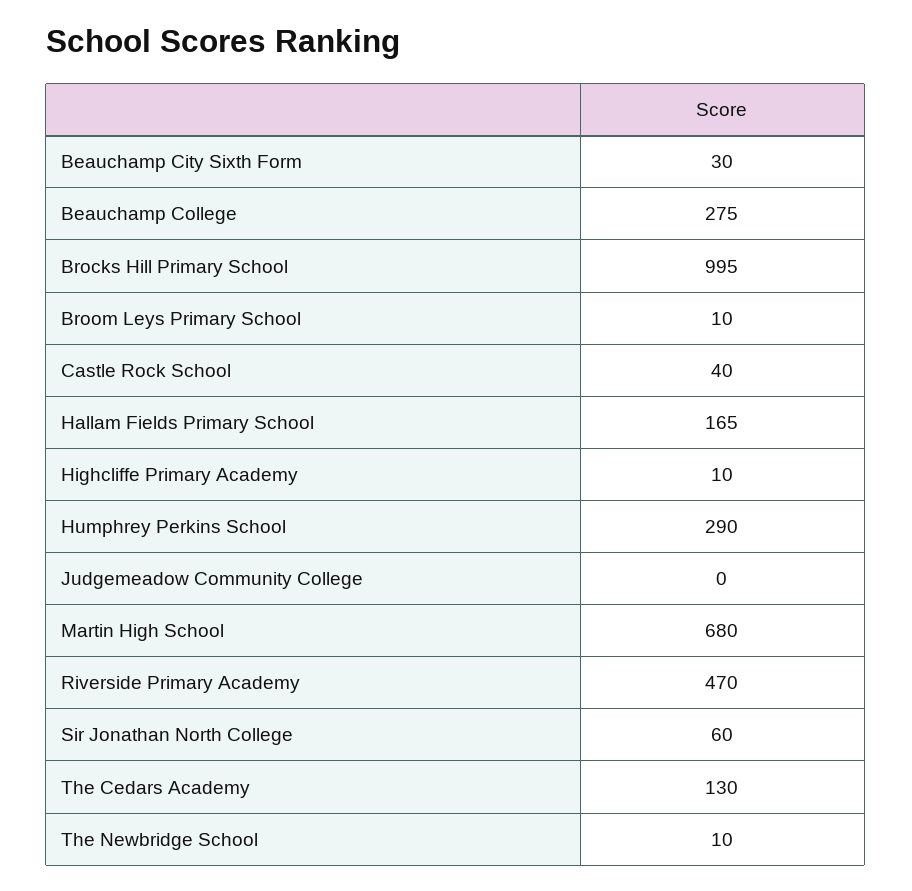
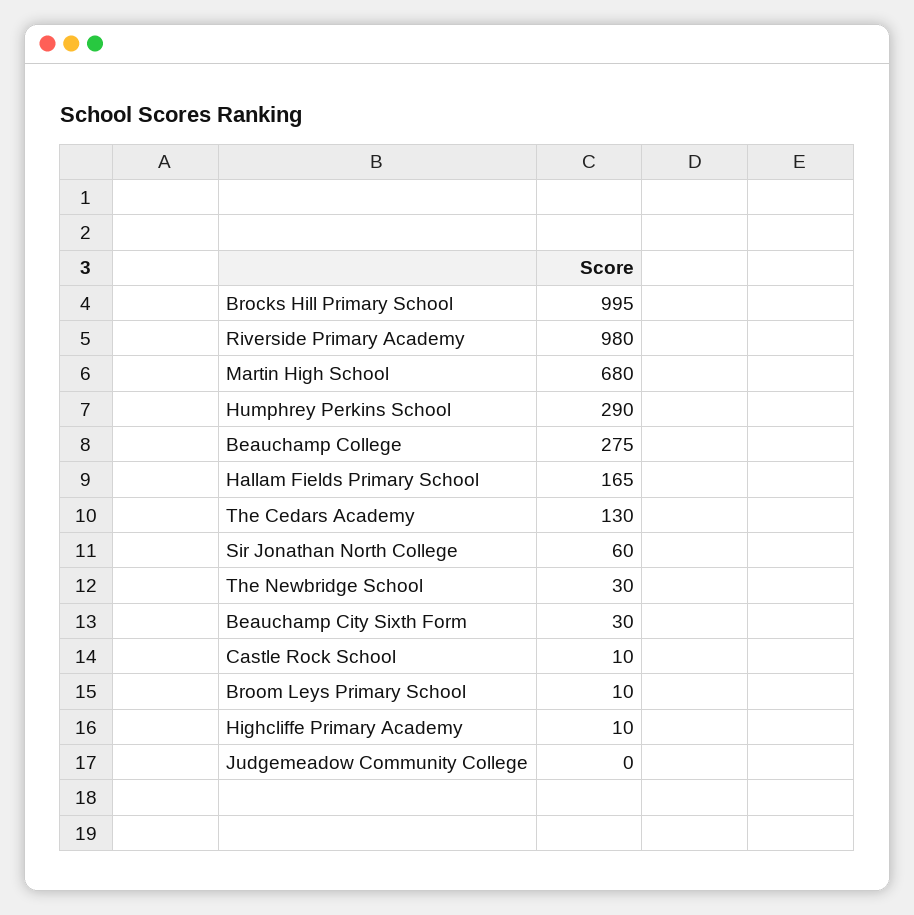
Castle Rock School: 40 -> 10
Riverside Primary Academy: 470 -> 980
The Newbridge School: 10 -> 30

